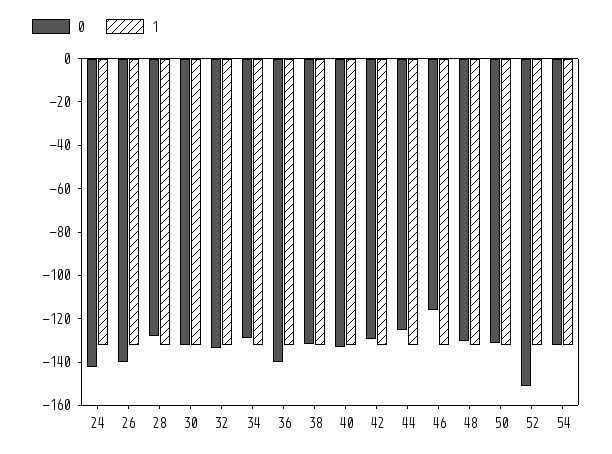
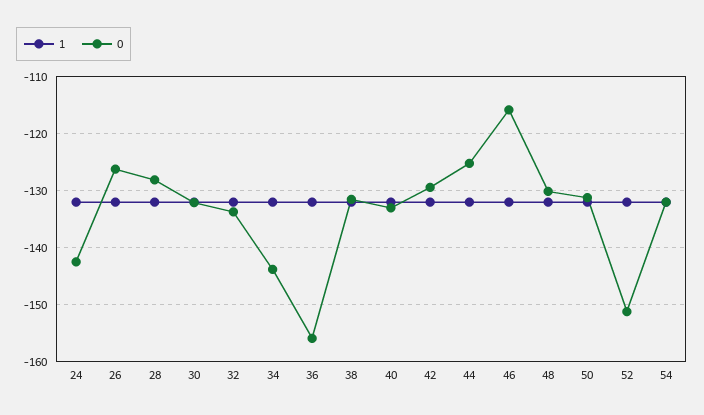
0, 26: -140 -> -126
0, 34: -130 -> -144
0, 36: -140 -> -156

